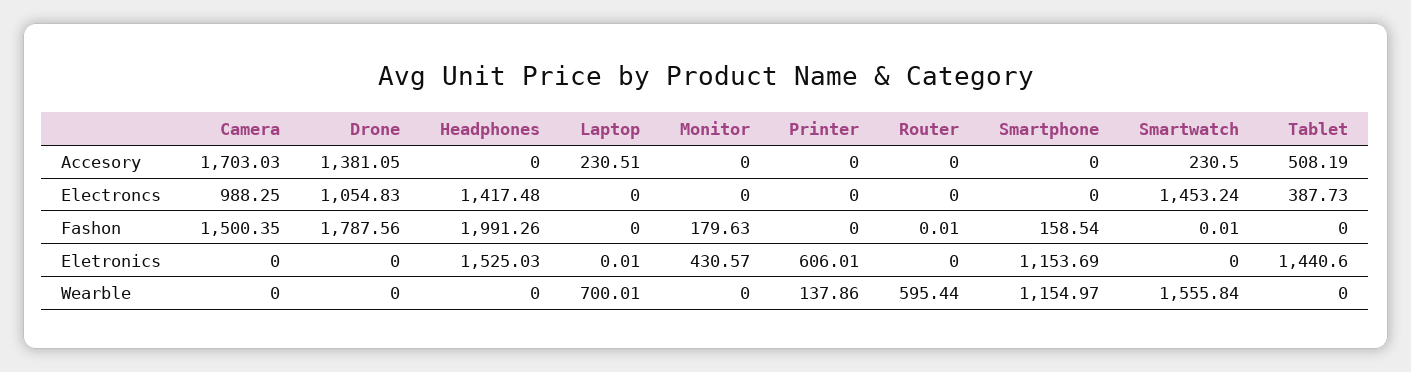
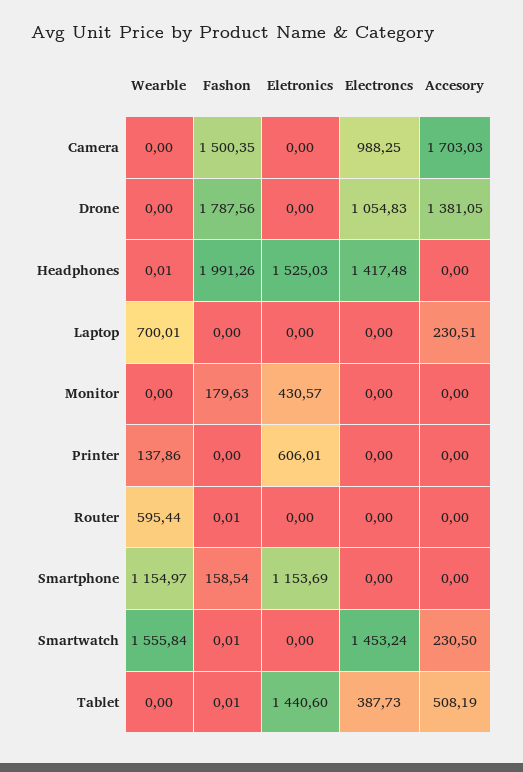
Tablet, Fashon: 0 -> 0.01
Laptop, Eletronics: 0.01 -> 0
Headphones, Wearble: 0 -> 0.01

